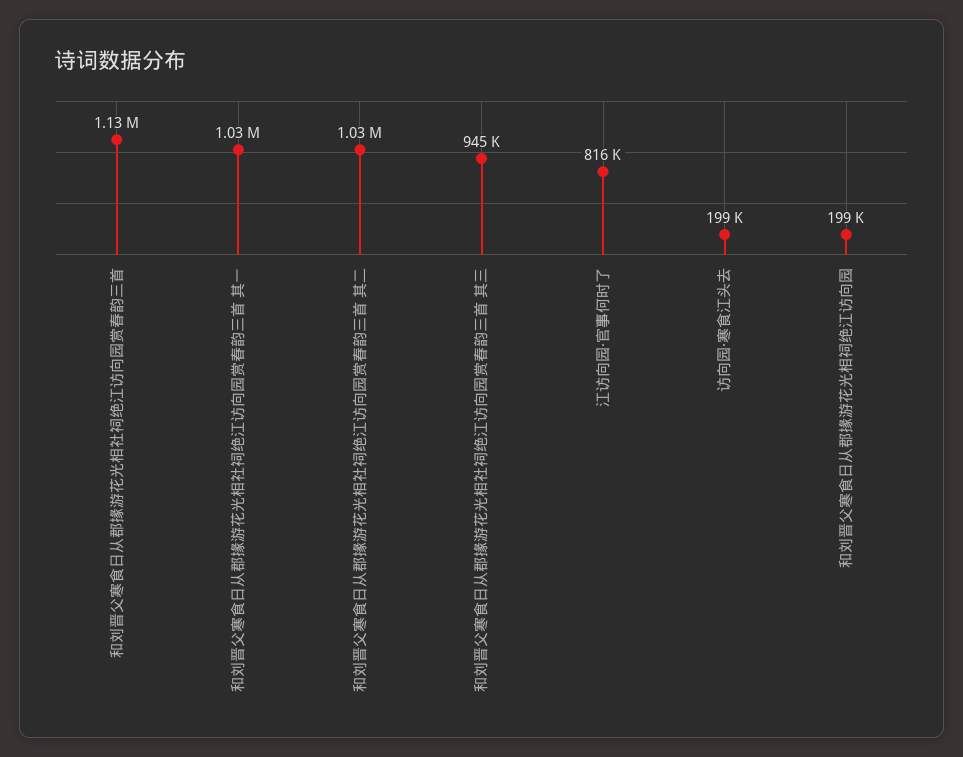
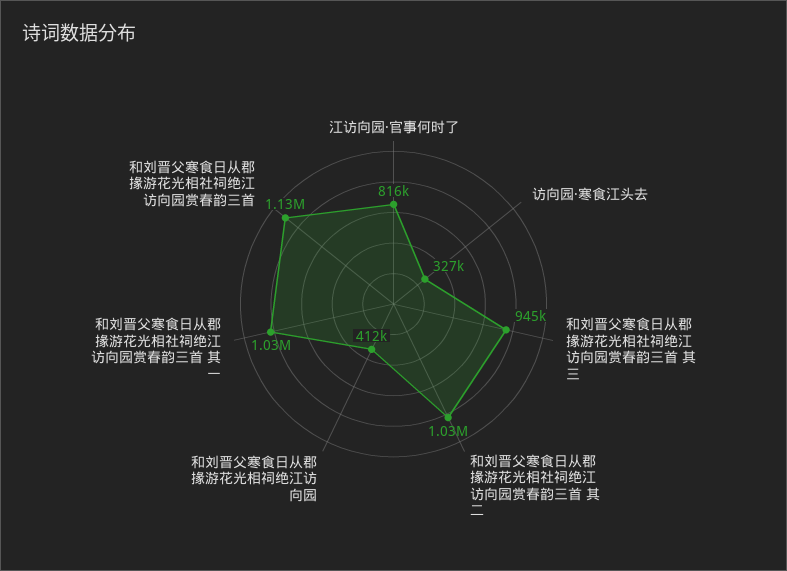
访向园·寒食江头去: 199000 -> 327000
和刘晋父寒食日从郡掾游花光相祠绝江访向园: 199000 -> 412000

